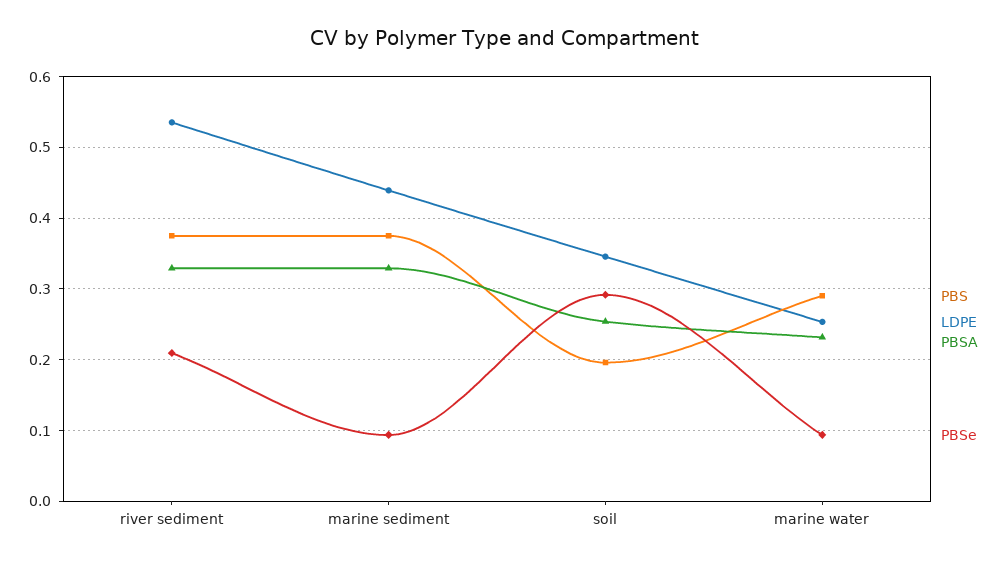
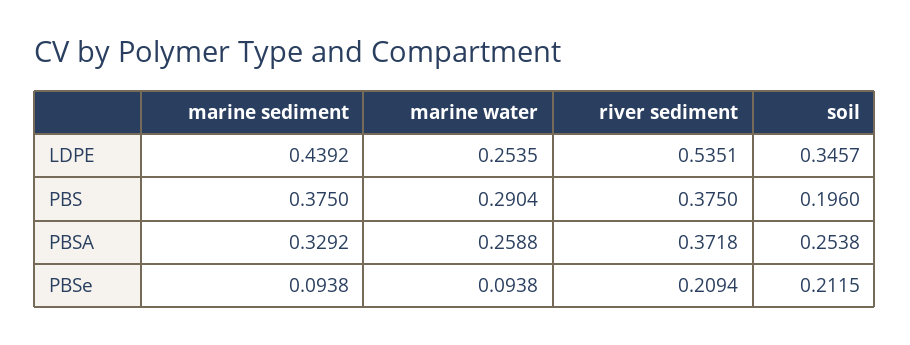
PBSA, river sediment: 0.33 -> 0.3718
PBSe, soil: 0.29 -> 0.2115
PBSA, marine water: 0.23 -> 0.2588

